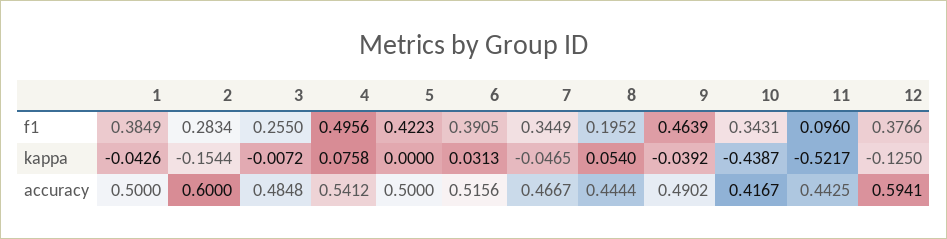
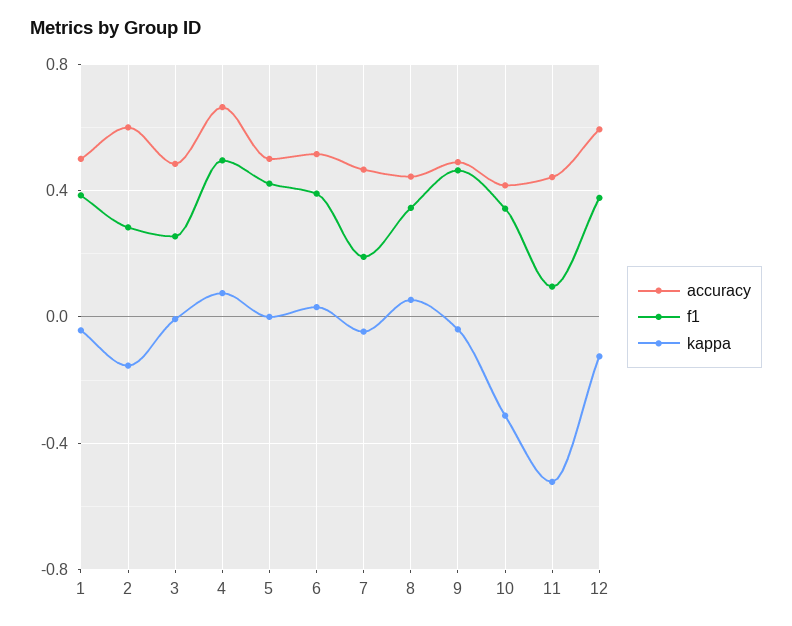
f1, 7: 0.3449 -> 0.2
f1, 8: 0.1952 -> 0.35
kappa, 10: -0.4387 -> -0.3
accuracy, 4: 0.5412 -> 0.65

